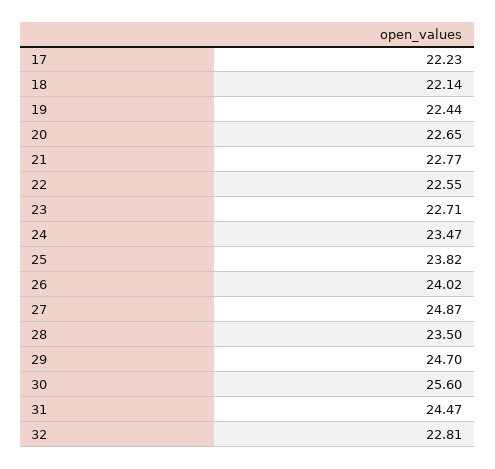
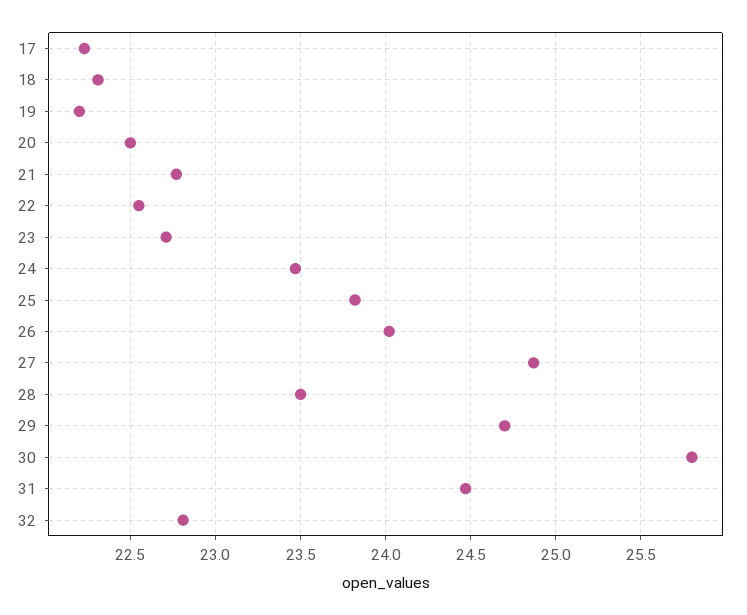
18: 22.14 -> 22.3
19: 22.44 -> 22.2
20: 22.65 -> 22.5
30: 25.6 -> 25.8

